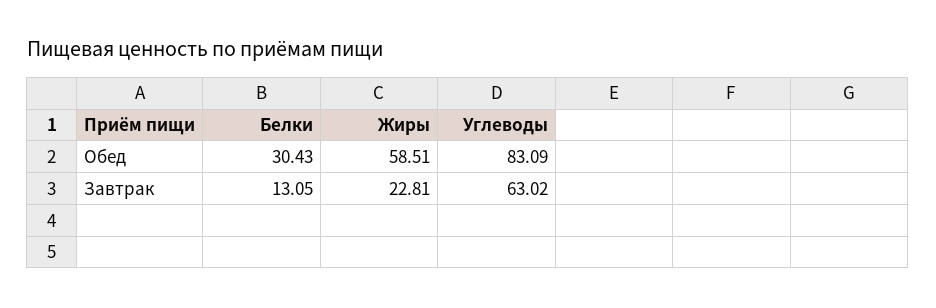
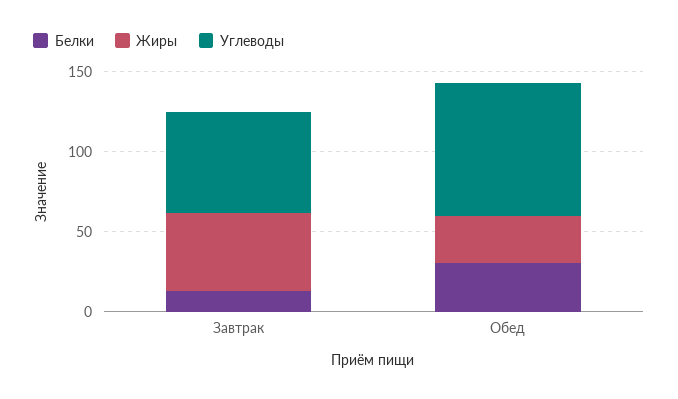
Жиры, Обед: 58.51 -> 30
Жиры, Завтрак: 22.81 -> 50

